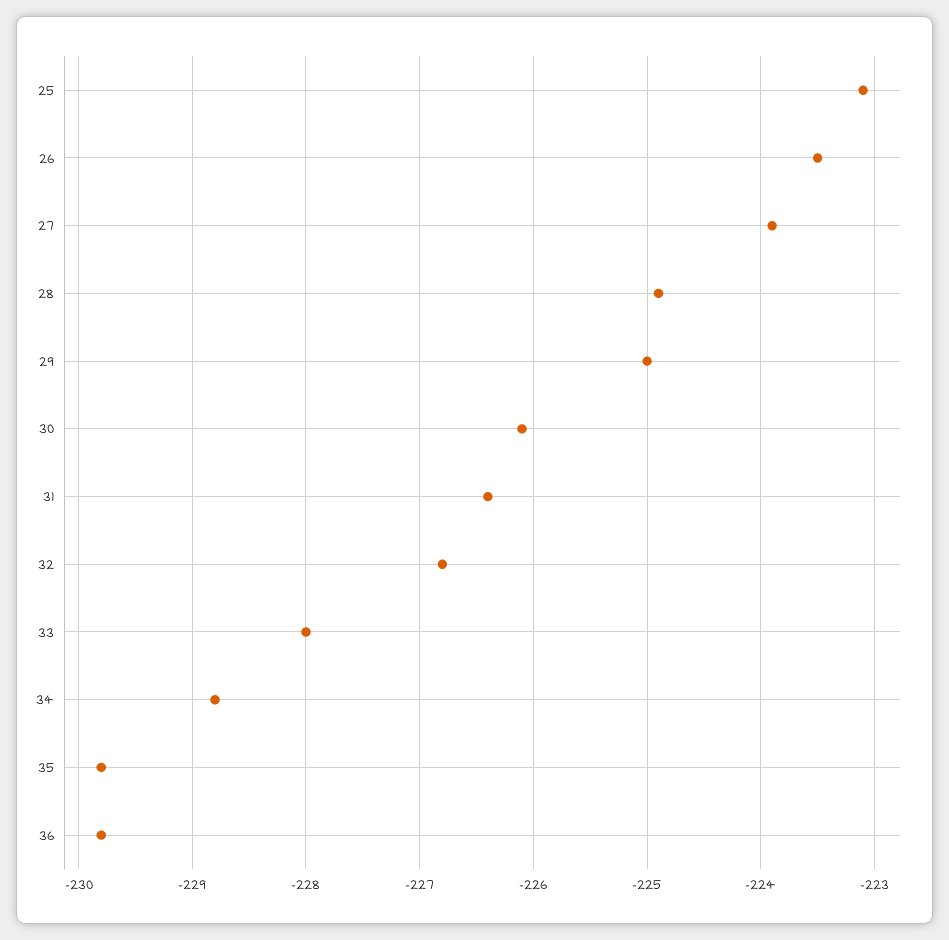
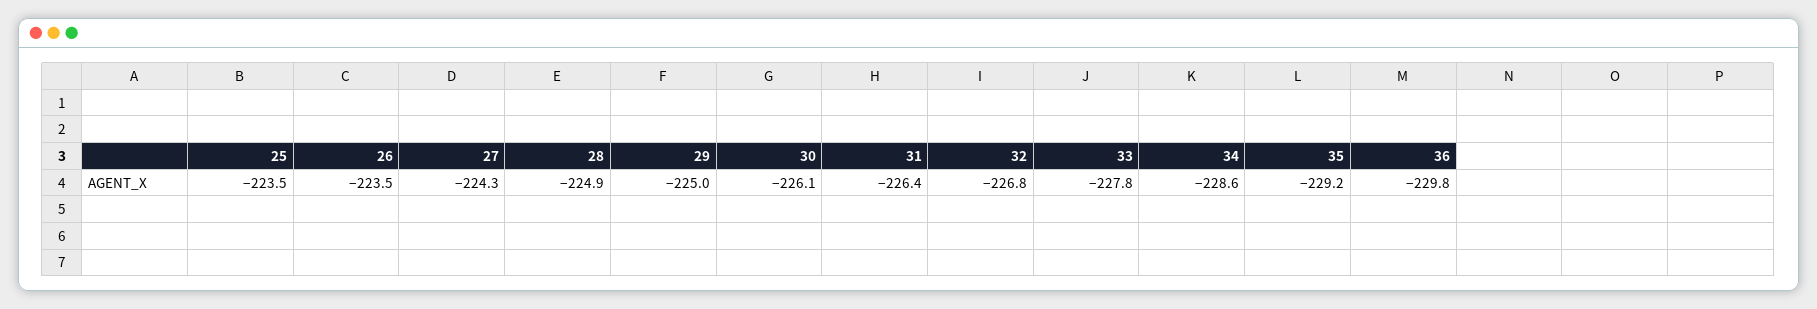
25: -223.1 -> -223.5
27: -223.9 -> -224.3
33: -228 -> -227.8
34: -228.8 -> -228.6
35: -229.8 -> -229.2

